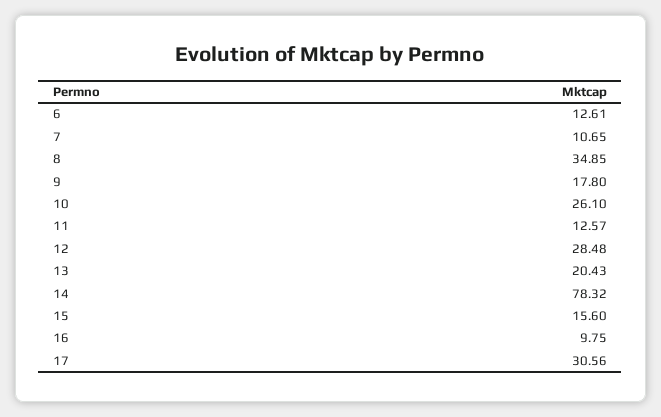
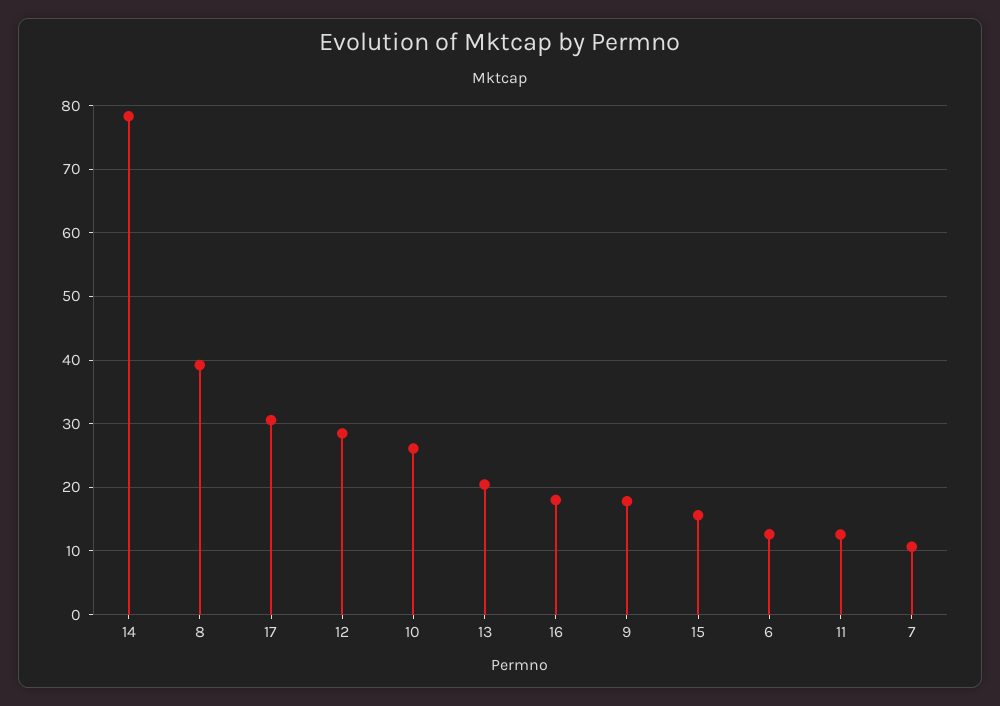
8: 34.85 -> 39
16: 9.75 -> 18

